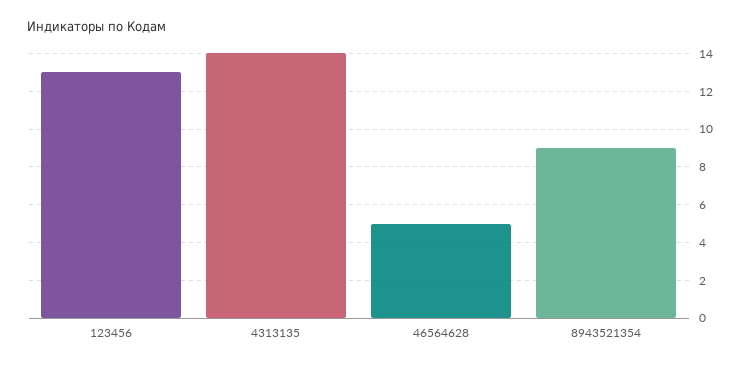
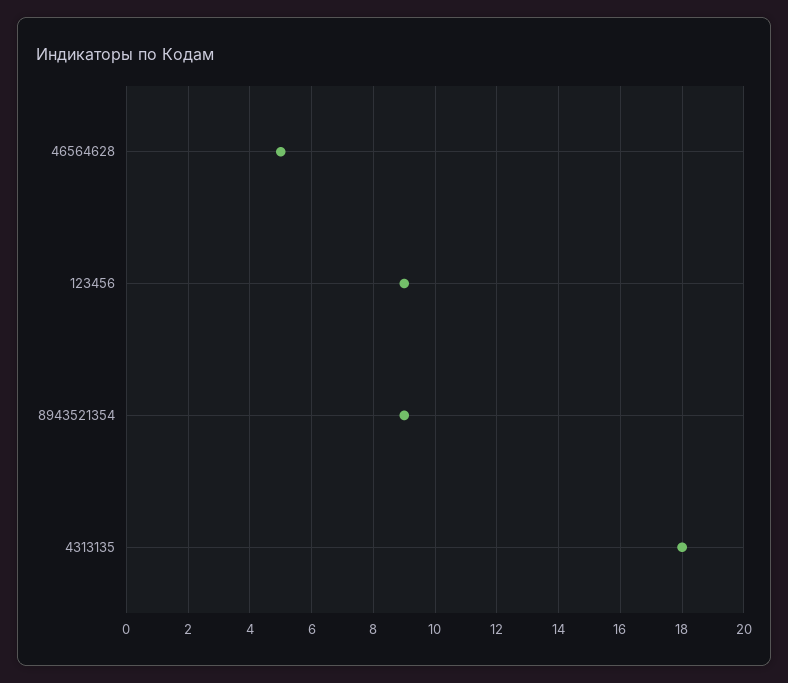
123456: 13 -> 9
4313135: 14 -> 18

